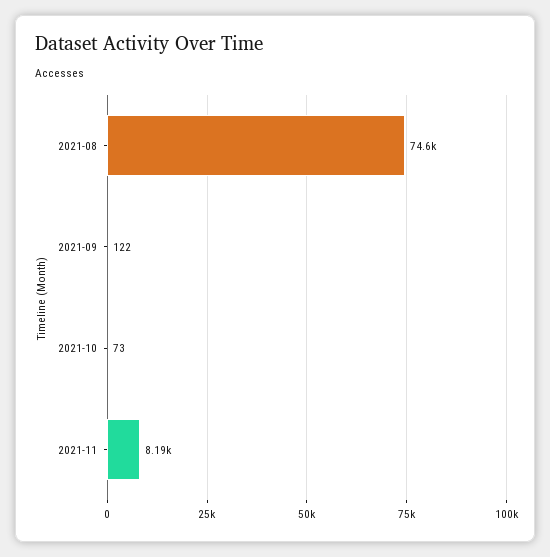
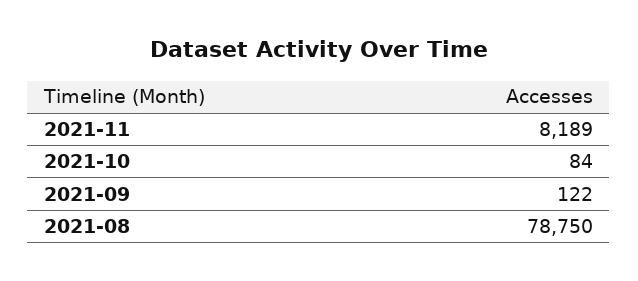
2021-08: 74600 -> 78750
2021-10: 73 -> 84

